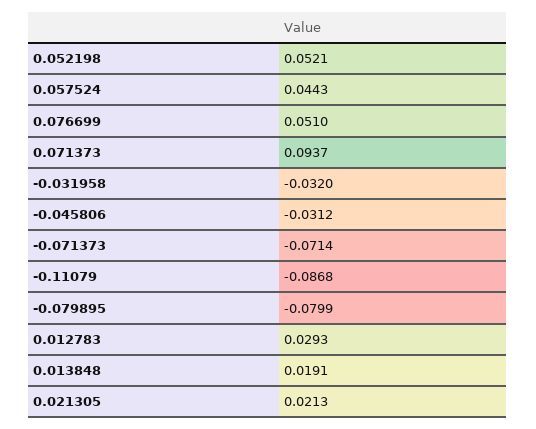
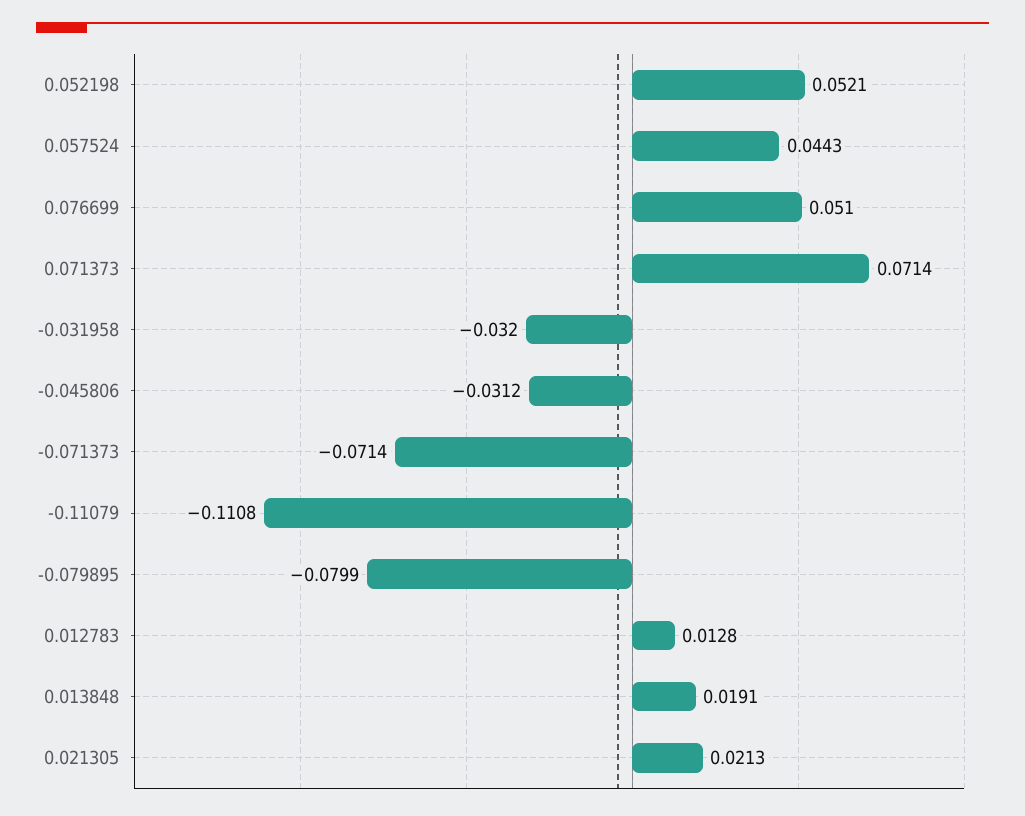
0.071373: 0.0937 -> 0.0714
-0.11079: -0.0868 -> -0.1108
0.012783: 0.0293 -> 0.0128

